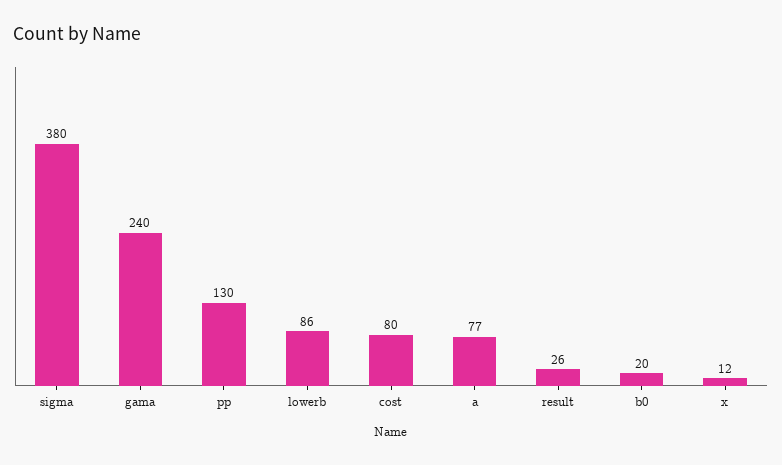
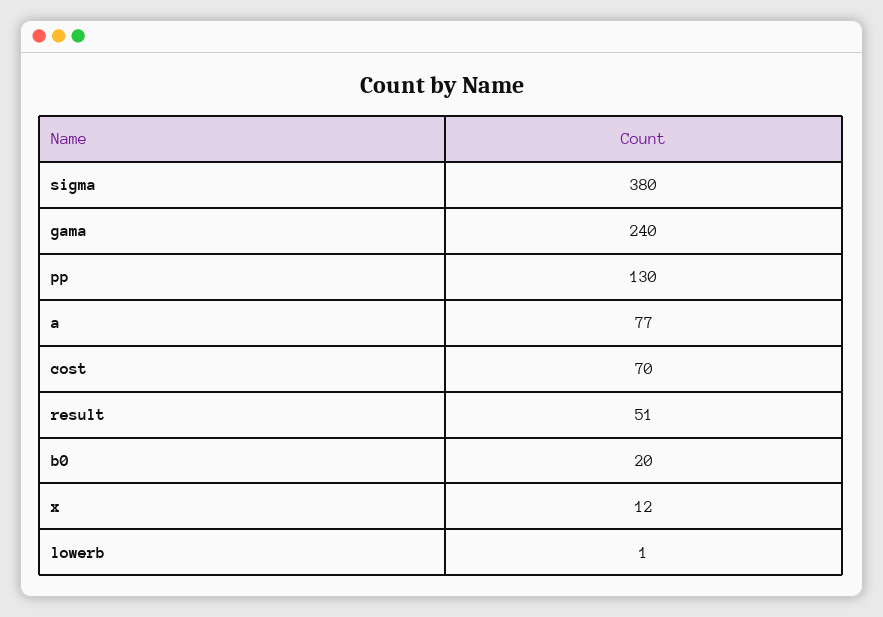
lowerb: 86 -> 1
cost: 80 -> 70
result: 26 -> 51

